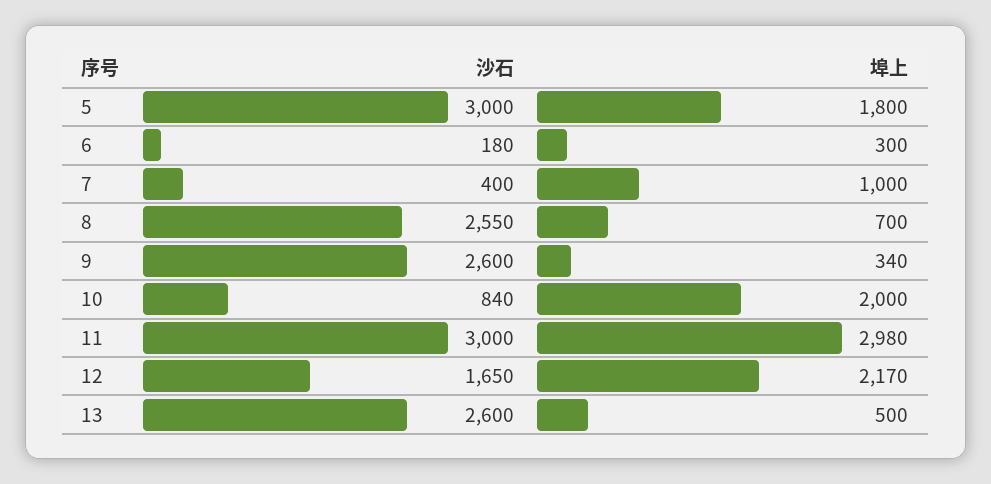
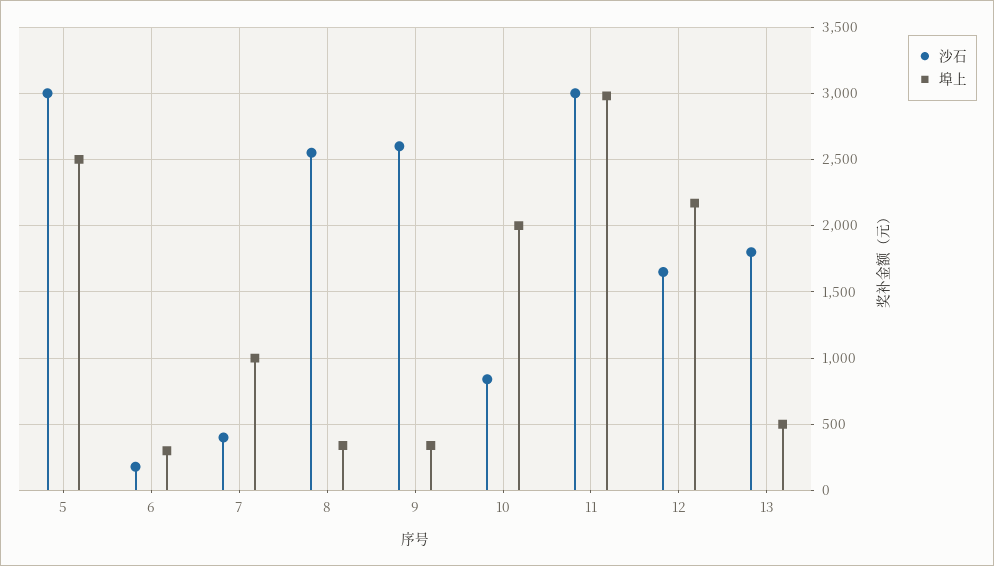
埠上, 5: 1800 -> 2500
埠上, 8: 700 -> 350
沙石, 13: 2600 -> 1800

